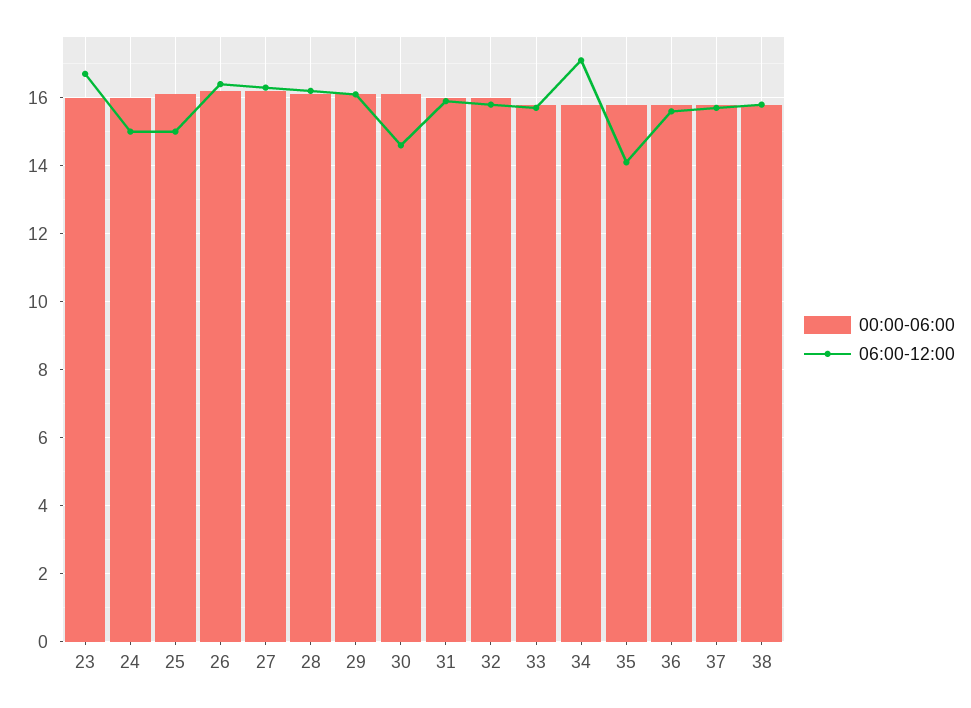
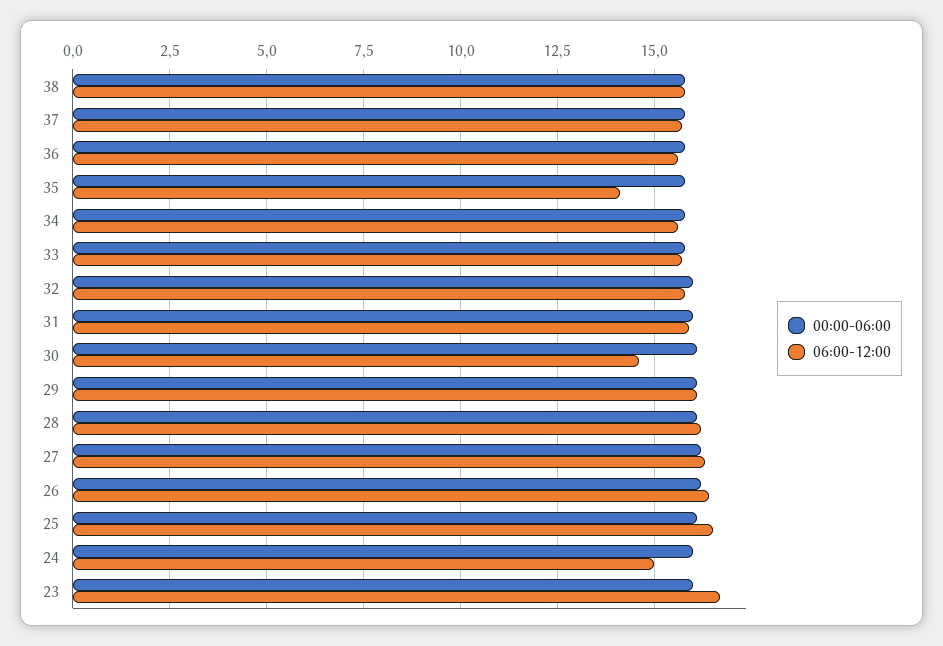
06:00-12:00, 25: 15 -> 16.5
06:00-12:00, 34: 17 -> 15.5

